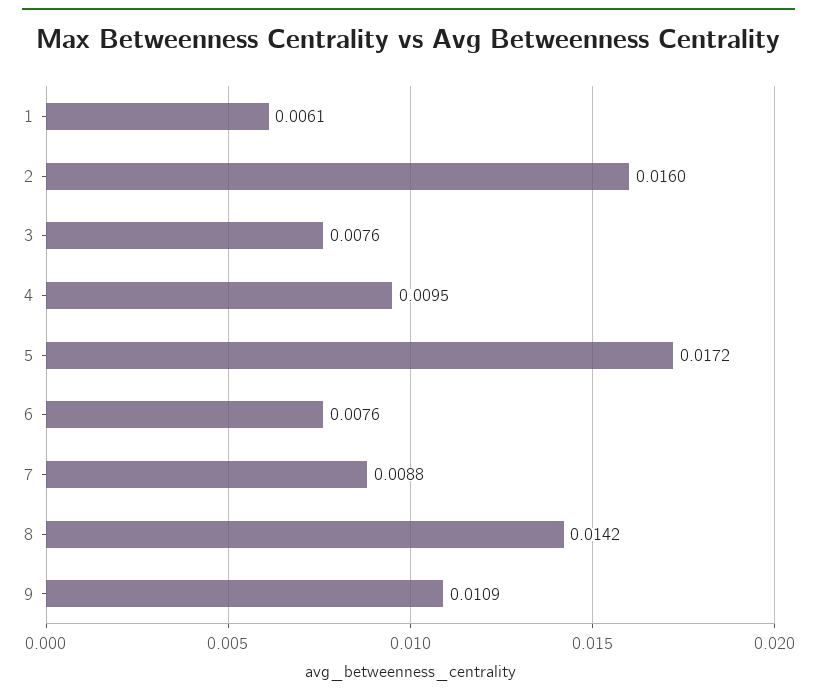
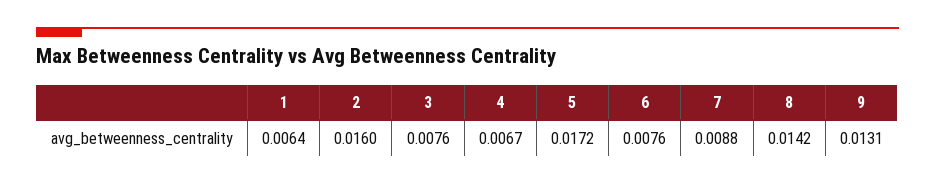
1: 0.0061 -> 0.0064
4: 0.0095 -> 0.0067
9: 0.0109 -> 0.0131

